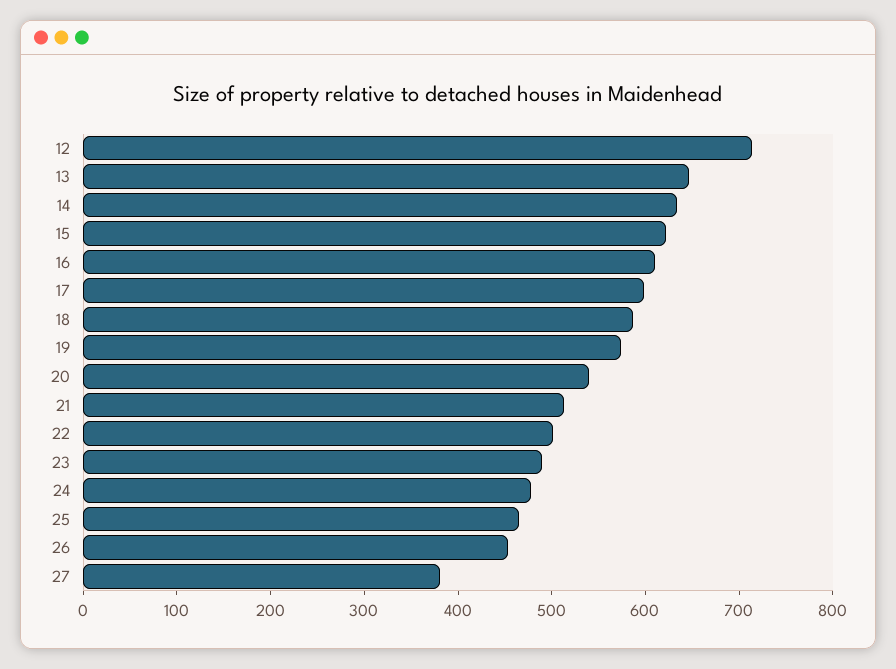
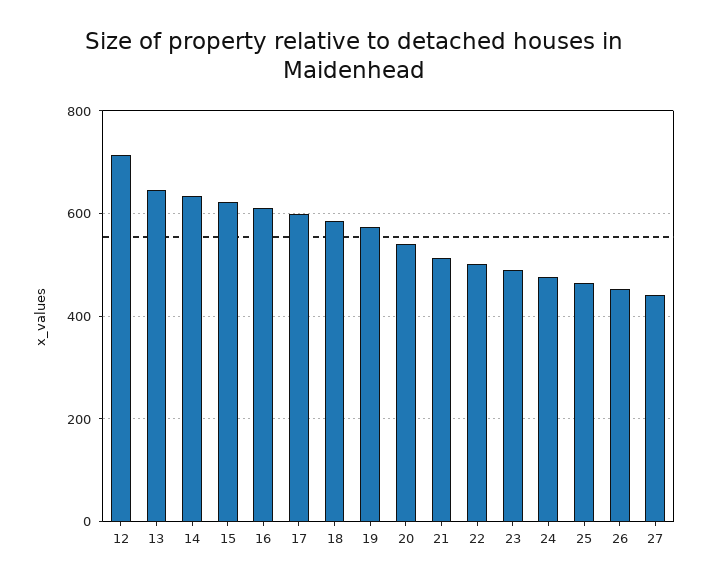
27: 380 -> 440

